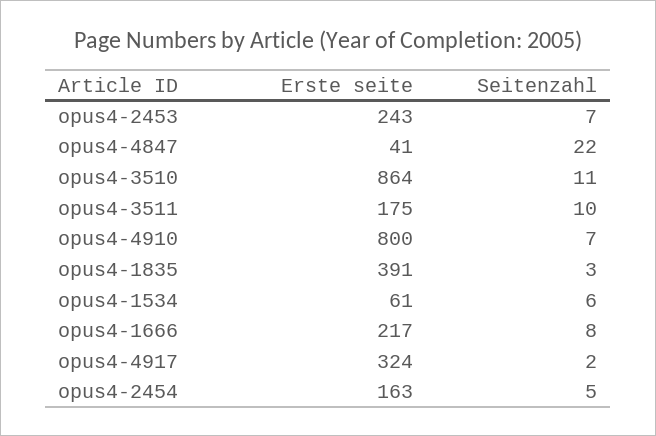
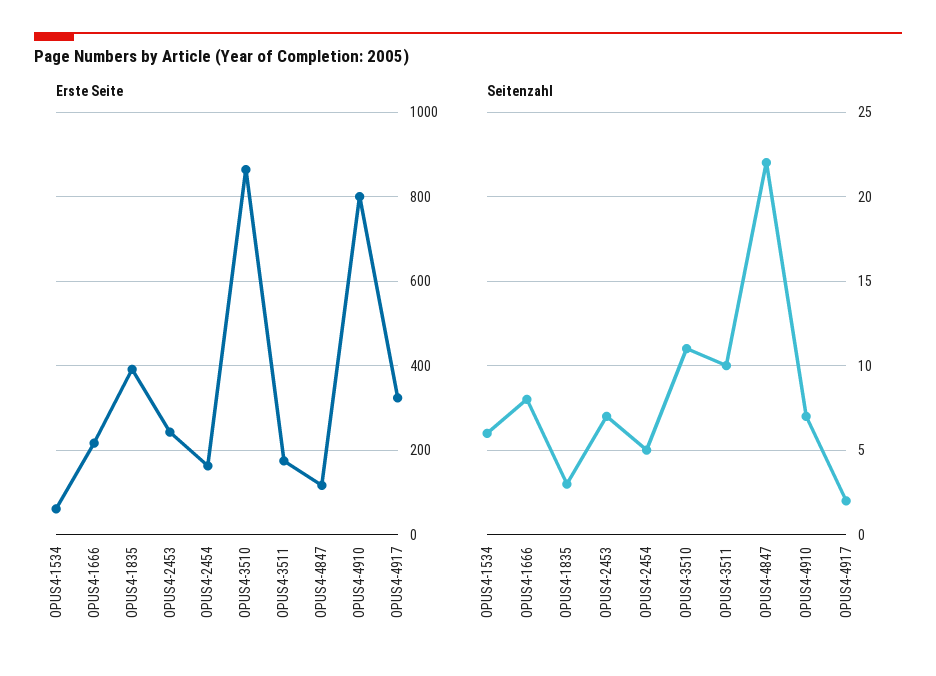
Erste seite, opus4-4847: 41 -> 120

